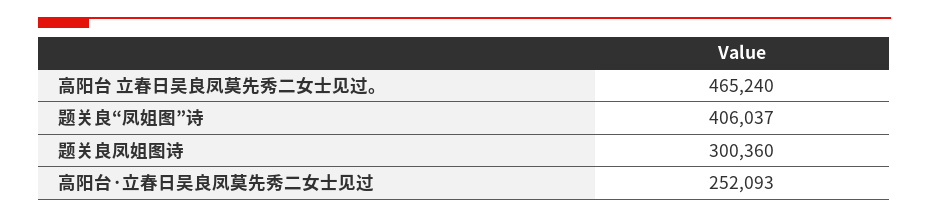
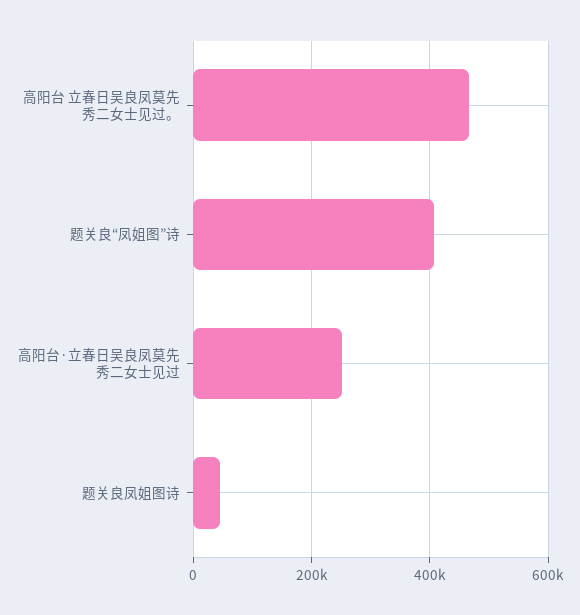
题关良凤姐图诗: 300360 -> 40000

